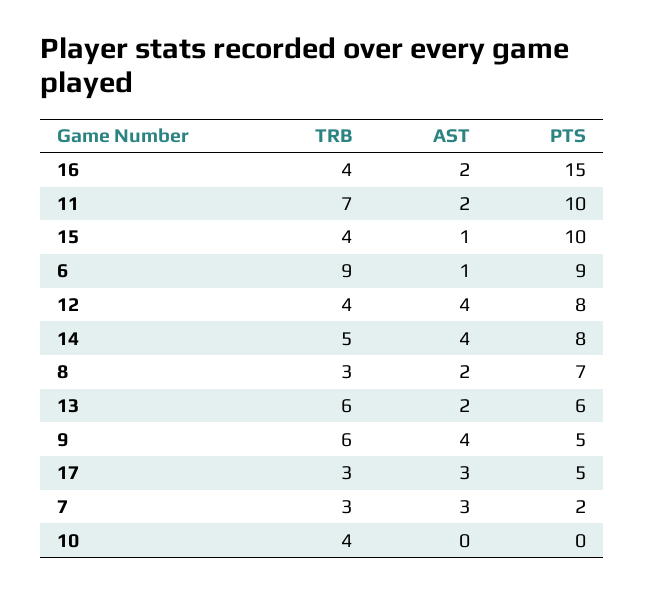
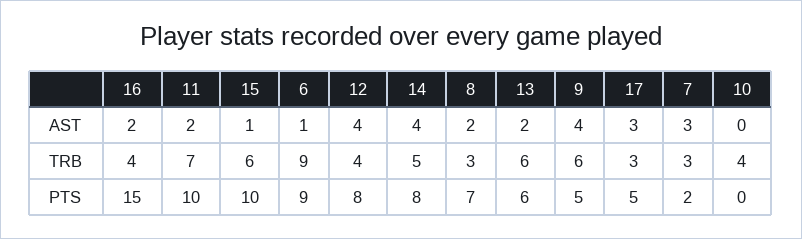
TRB, 15: 4 -> 6

